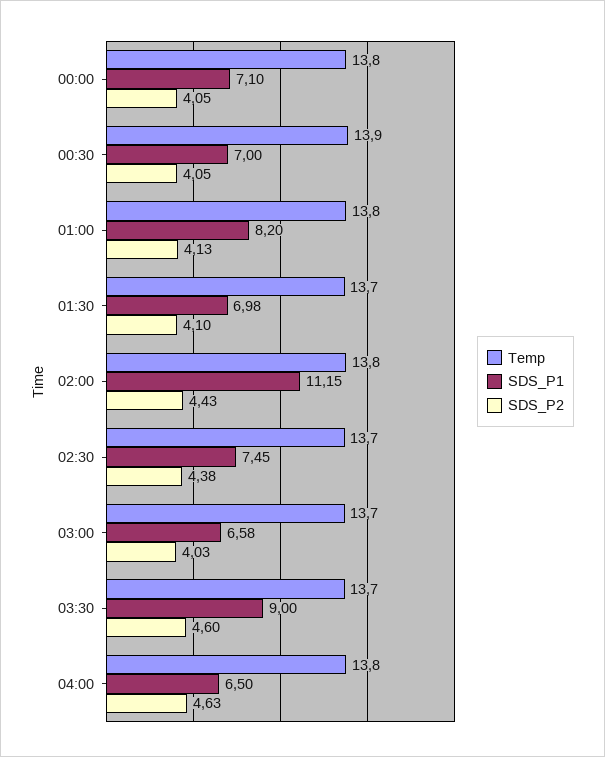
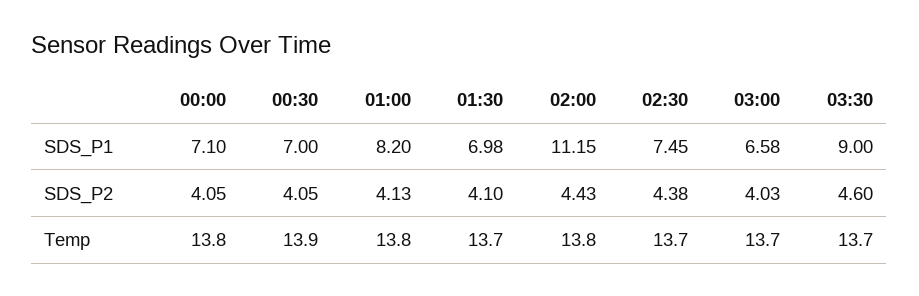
Temp, 04:00: 13.8 -> none
SDS_P1, 04:00: 6.5 -> none
SDS_P2, 04:00: 4.63 -> none

